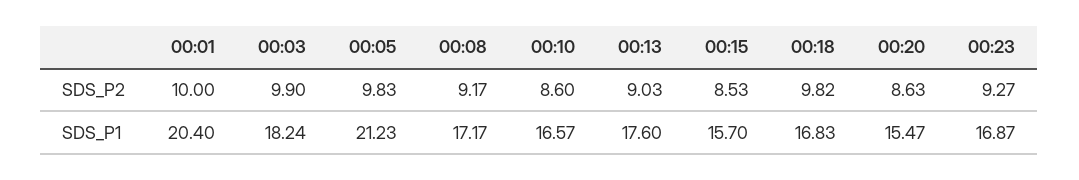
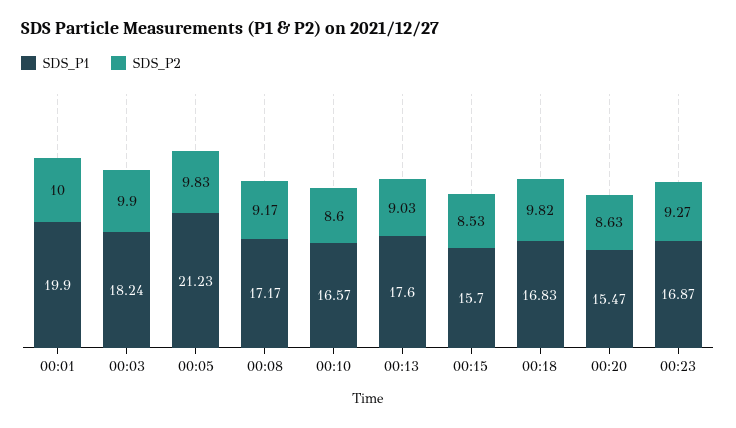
SDS_P1, 00:01: 20.4 -> 19.9

